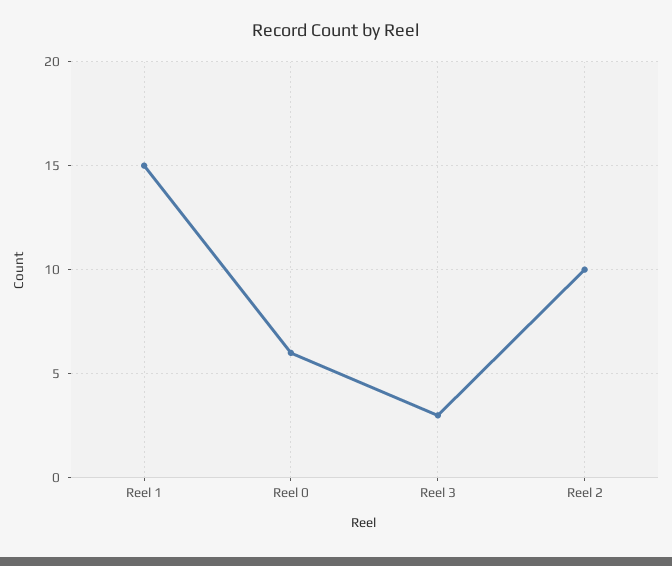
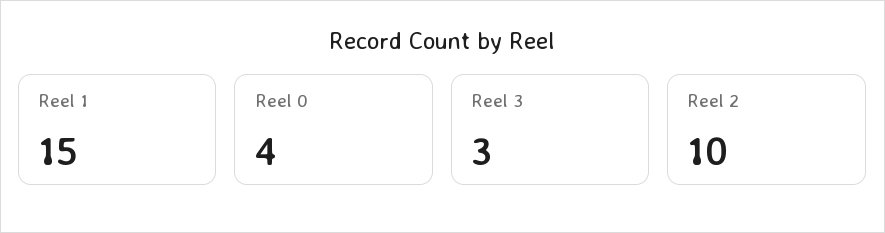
Reel 0: 6 -> 4

